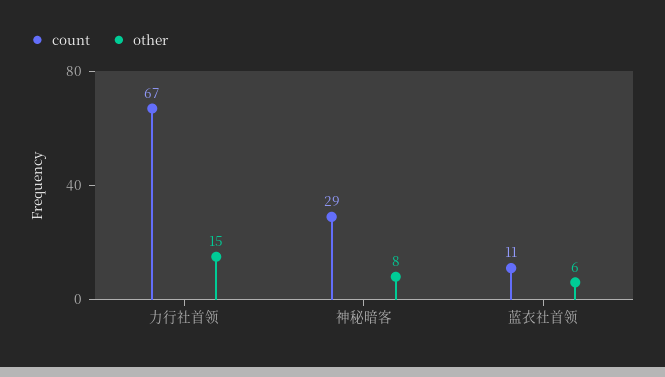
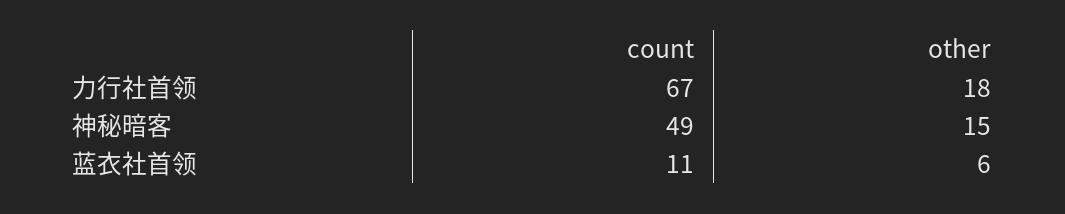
other, 力行社首领: 15 -> 18
count, 神秘暗客: 29 -> 49
other, 神秘暗客: 8 -> 15

